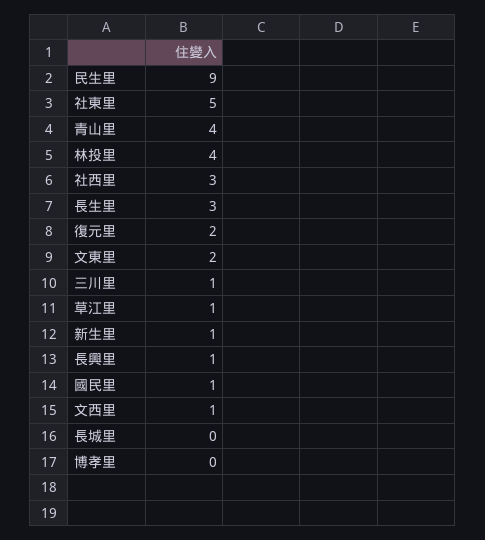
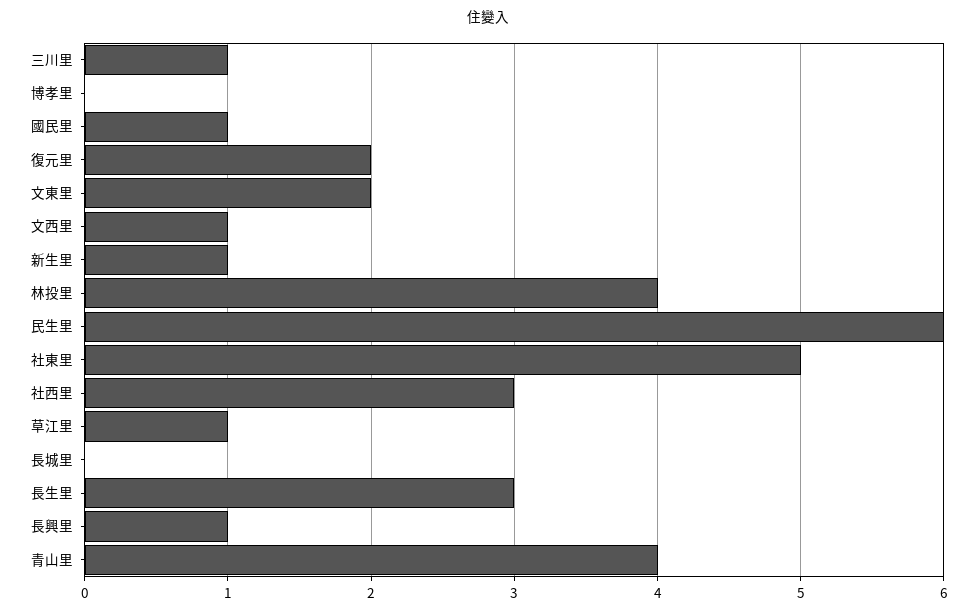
民生里: 9 -> 6

